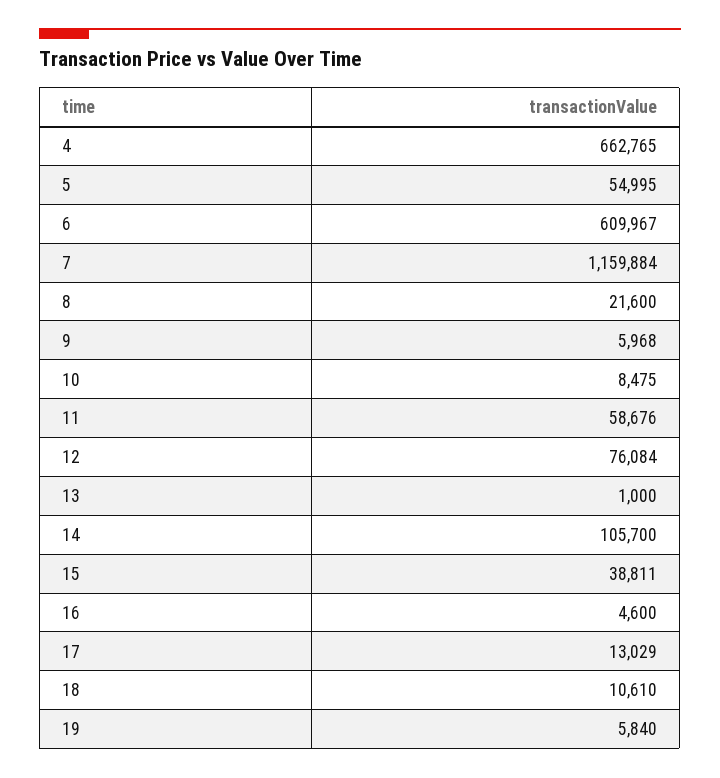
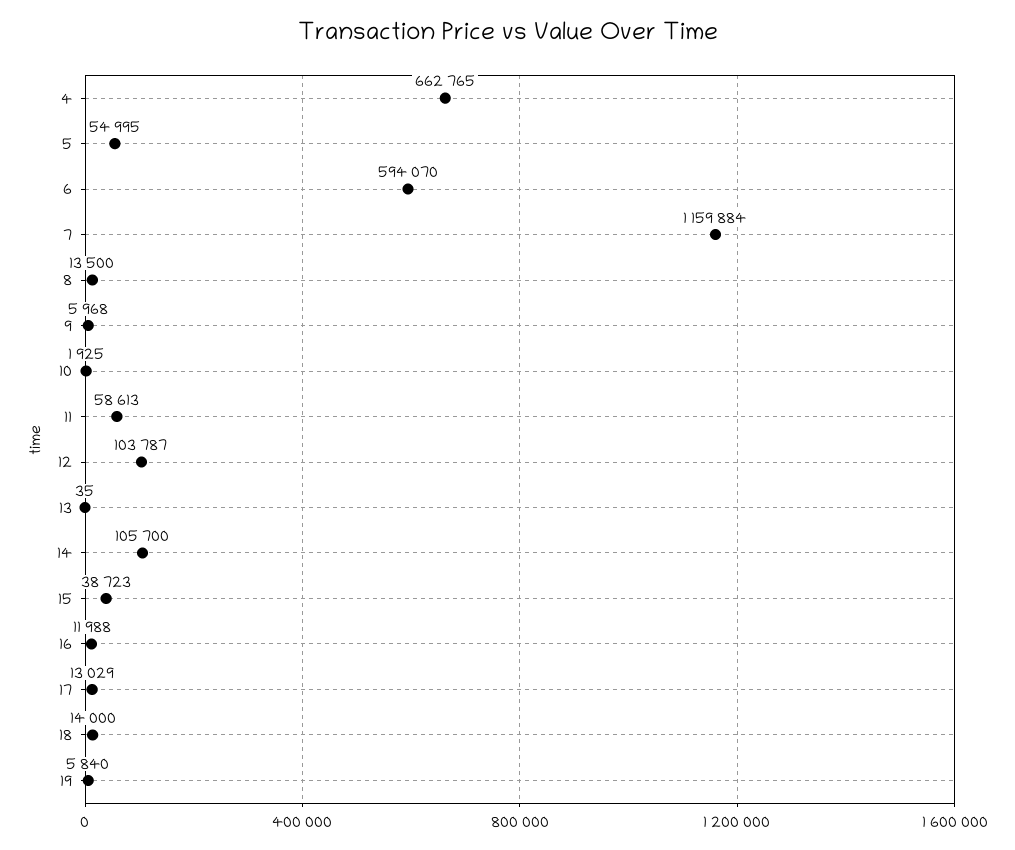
6: 609967 -> 594070
8: 21600 -> 13500
10: 8475 -> 1925
11: 58676 -> 58613
12: 76084 -> 103787
13: 1000 -> 35
15: 38811 -> 38723
16: 4600 -> 11988
18: 10610 -> 14000

